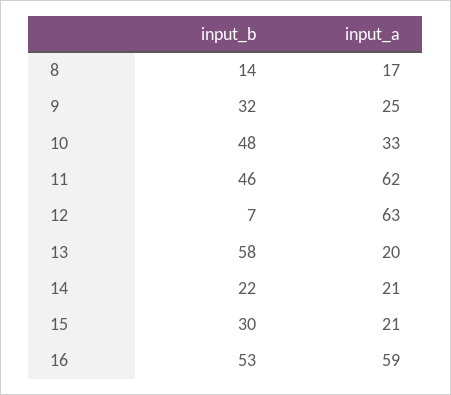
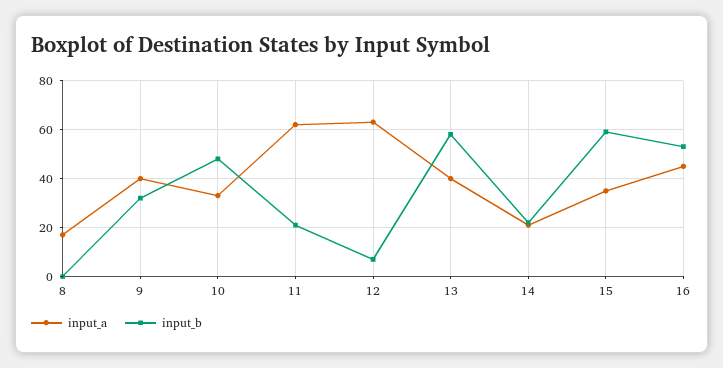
input_b, 8: 14 -> 0
input_a, 9: 25 -> 40
input_b, 11: 46 -> 20
input_a, 13: 20 -> 40
input_b, 15: 30 -> 60
input_a, 15: 21 -> 35
input_a, 16: 59 -> 45

